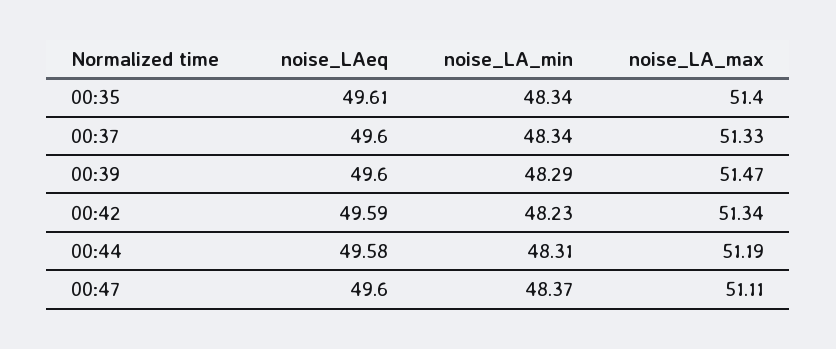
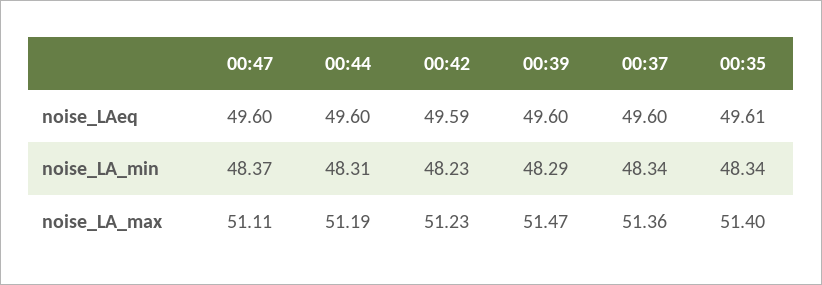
noise_LA_max, 00:37: 51.33 -> 51.36
noise_LA_max, 00:42: 51.34 -> 51.23
noise_LAeq, 00:44: 49.58 -> 49.6

